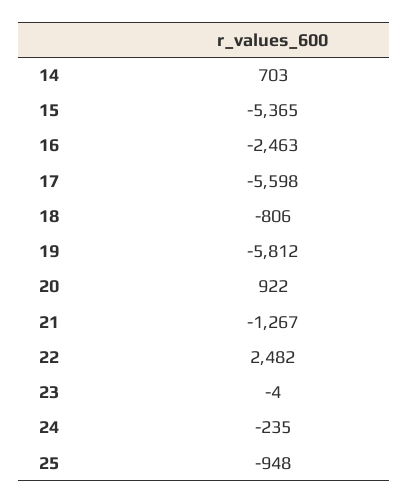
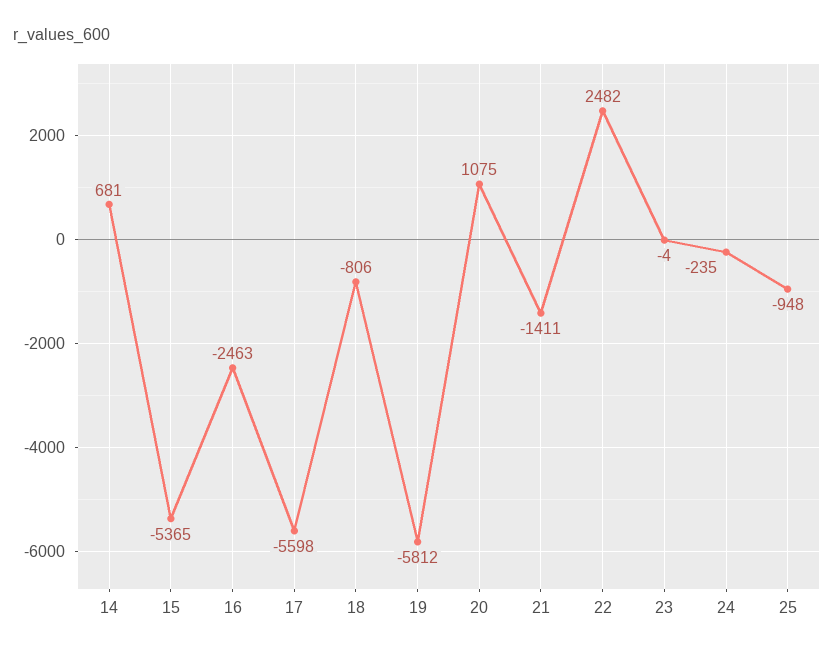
14: 703 -> 681
20: 922 -> 1075
21: -1267 -> -1411

